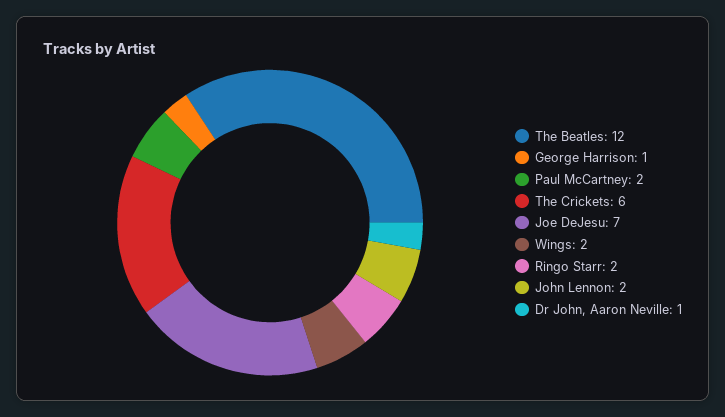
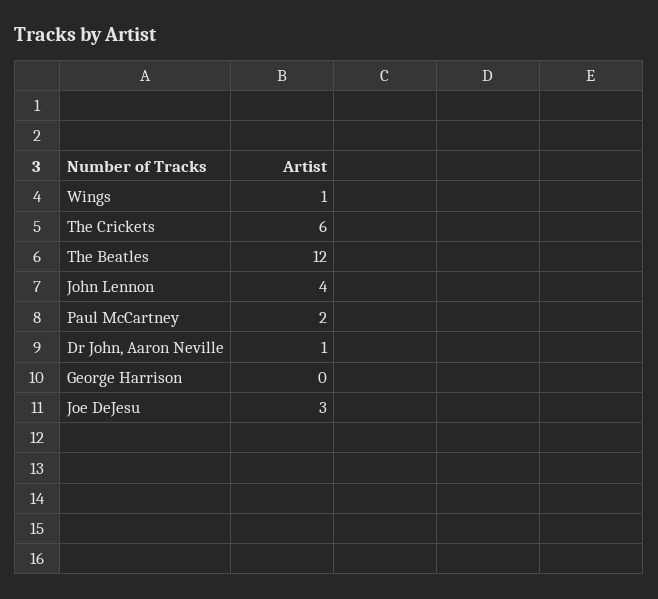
George Harrison: 1 -> 0
Joe DeJesu: 7 -> 3
Wings: 2 -> 1
Ringo Starr: 2 -> none
John Lennon: 2 -> 4

